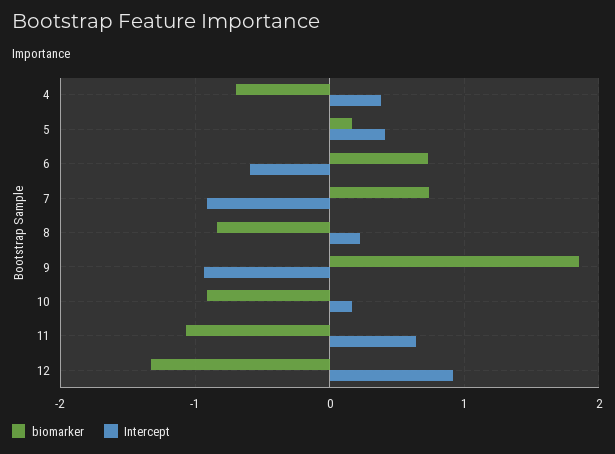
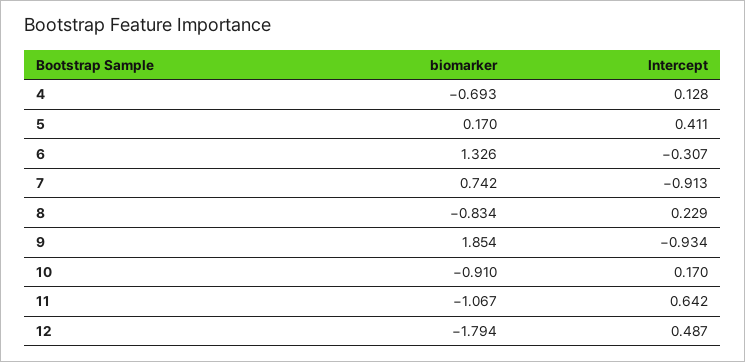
Intercept, 4: 0.4 -> 0.128
biomarker, 6: 0.7 -> 1.326
Intercept, 6: -0.6 -> -0.307
biomarker, 12: -1.3 -> -1.794
Intercept, 12: 0.9 -> 0.487

